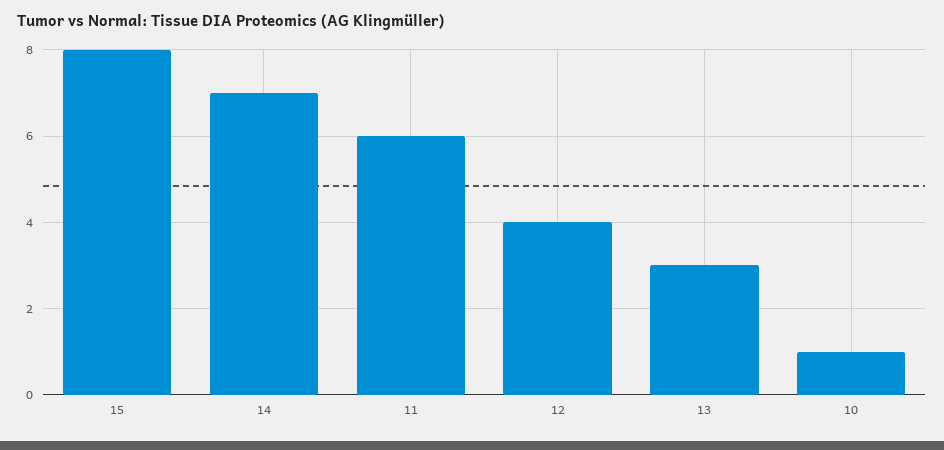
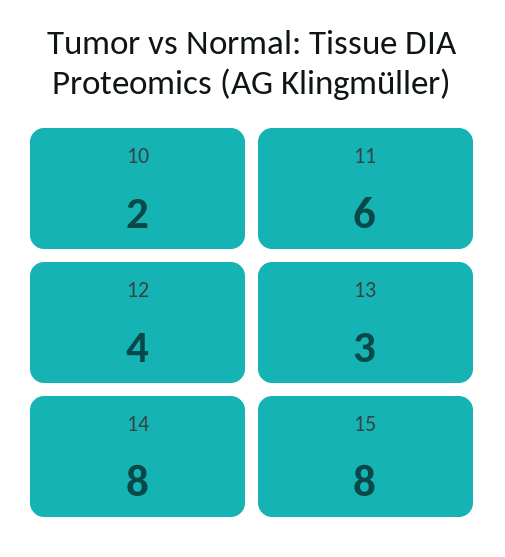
14: 7 -> 8
10: 1 -> 2

